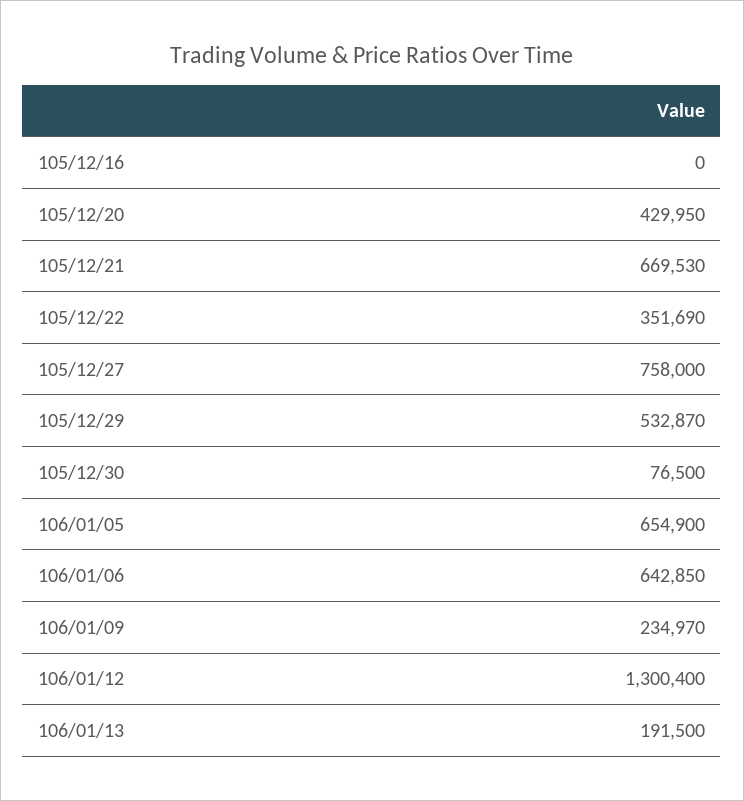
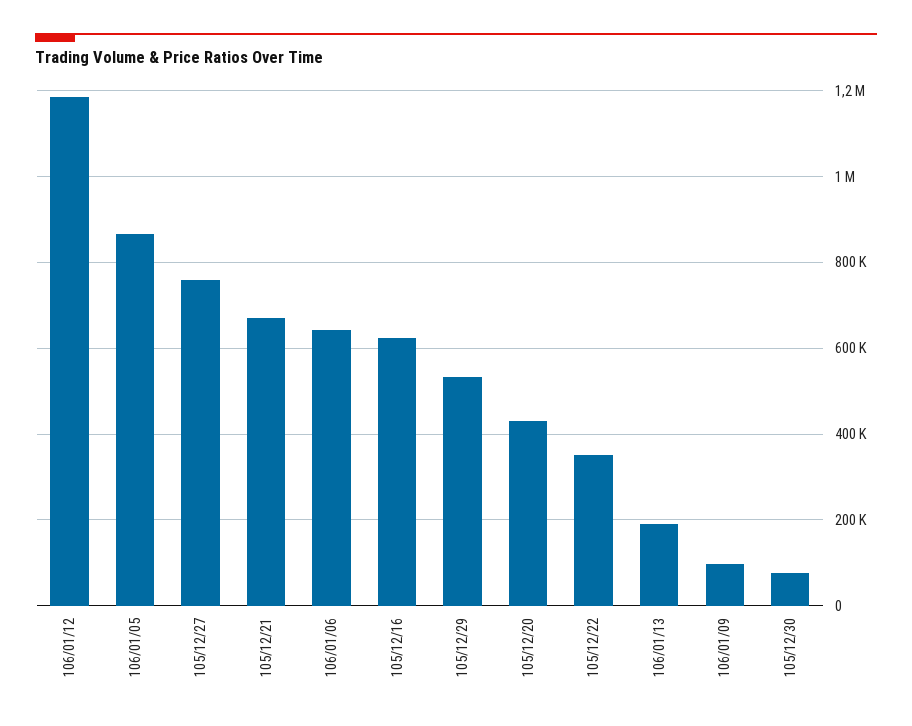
105/12/16: 0 -> 620000
106/01/05: 654900 -> 860000
106/01/09: 234970 -> 100000
106/01/12: 1300400 -> 1180000

